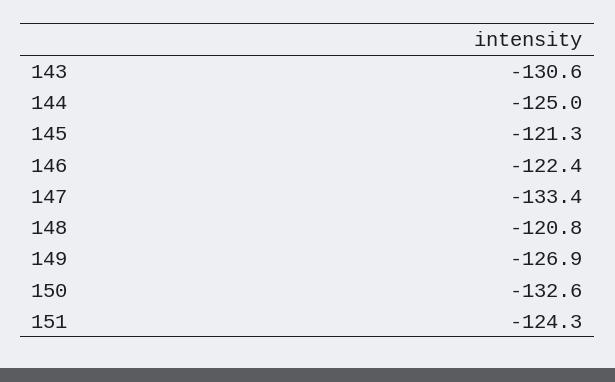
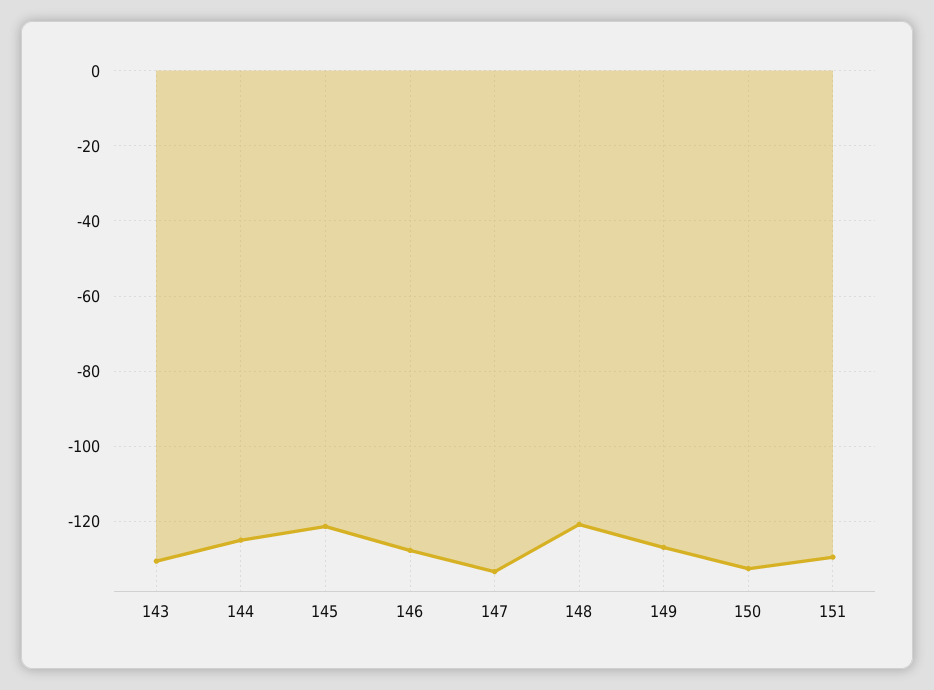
146: -122.4 -> -128
151: -124.3 -> -130

